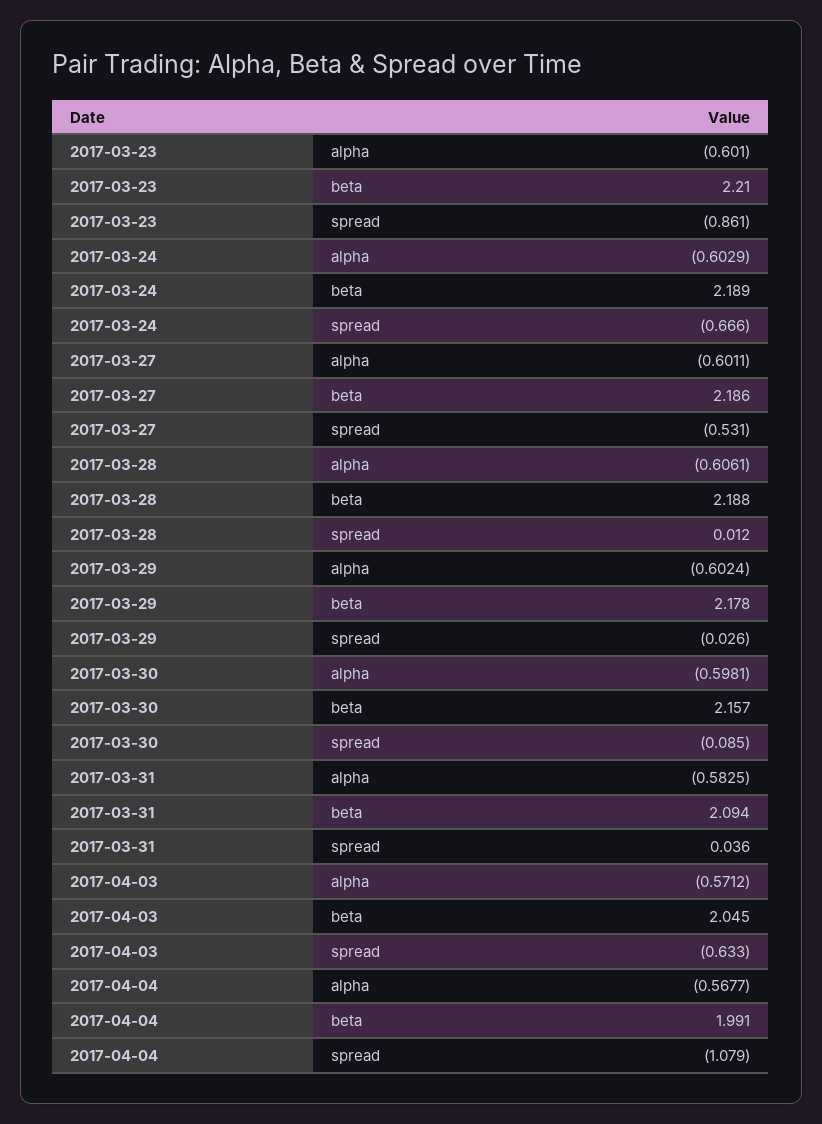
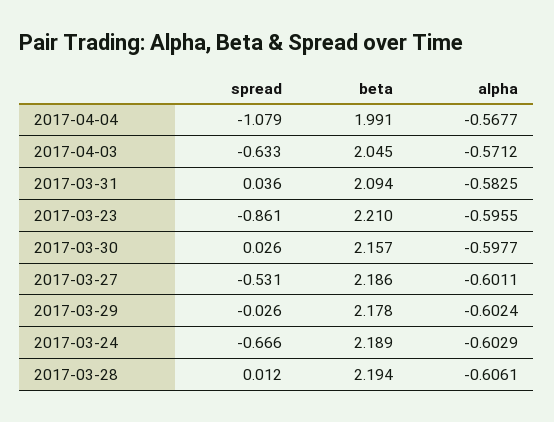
2017-03-23, alpha: -0.601 -> -0.5955
2017-03-28, beta: 2.188 -> 2.194
2017-03-30, alpha: -0.5981 -> -0.5977
2017-03-30, spread: -0.085 -> 0.026

